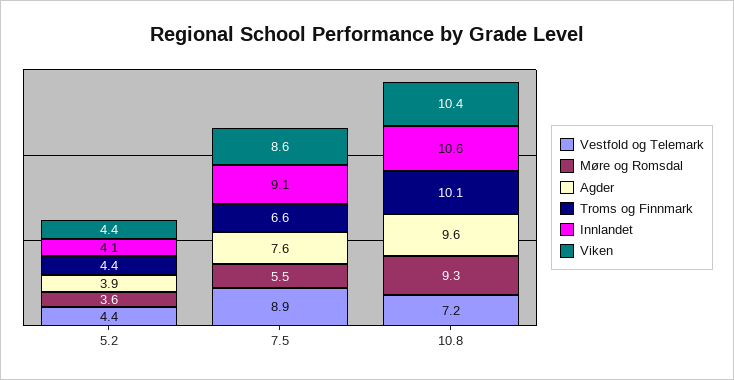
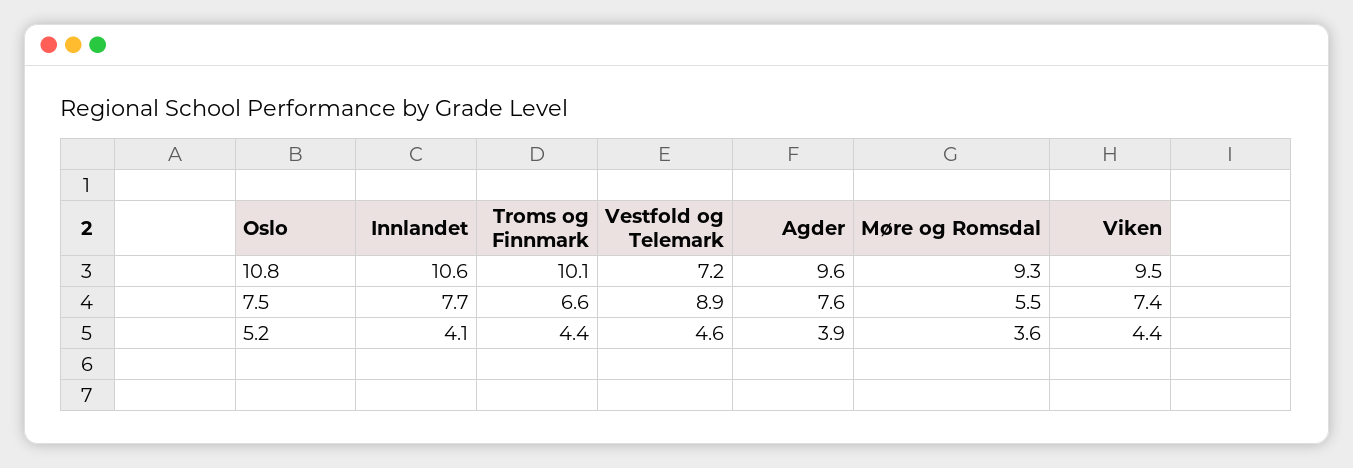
Vestfold og Telemark, 5.2: 4.4 -> 4.6
Innlandet, 7.5: 9.1 -> 7.7
Viken, 7.5: 8.6 -> 7.4
Viken, 10.8: 10.4 -> 9.5

